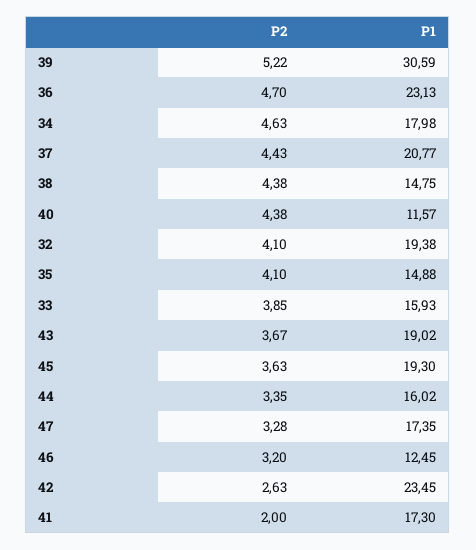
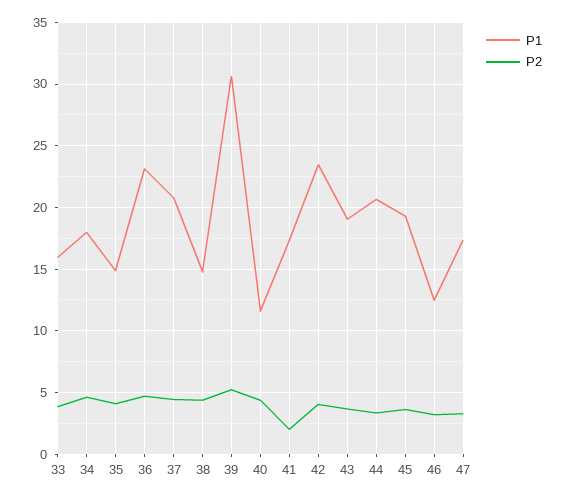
P2, 32: 4.1 -> none
P1, 32: 19.38 -> none
P1, 44: 16.02 -> 20.5
P2, 42: 2.63 -> 4

